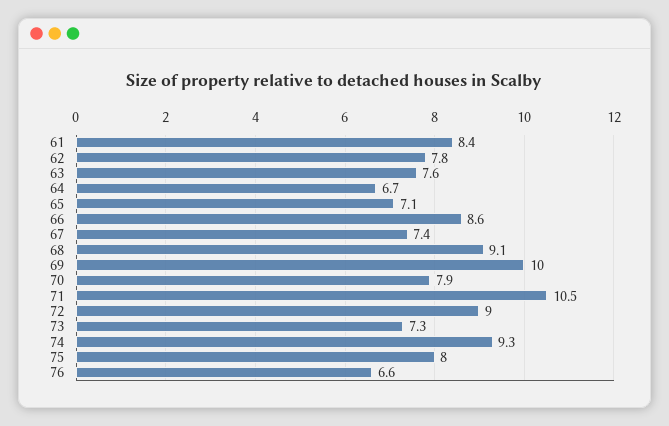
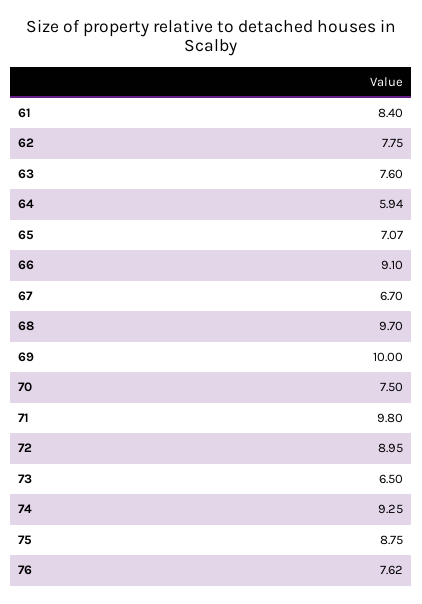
64: 6.7 -> 5.94
66: 8.6 -> 9.1
67: 7.4 -> 6.7
68: 9.1 -> 9.7
70: 7.9 -> 7.5
71: 10.5 -> 9.8
73: 7.3 -> 6.5
75: 8 -> 8.75
76: 6.6 -> 7.62

